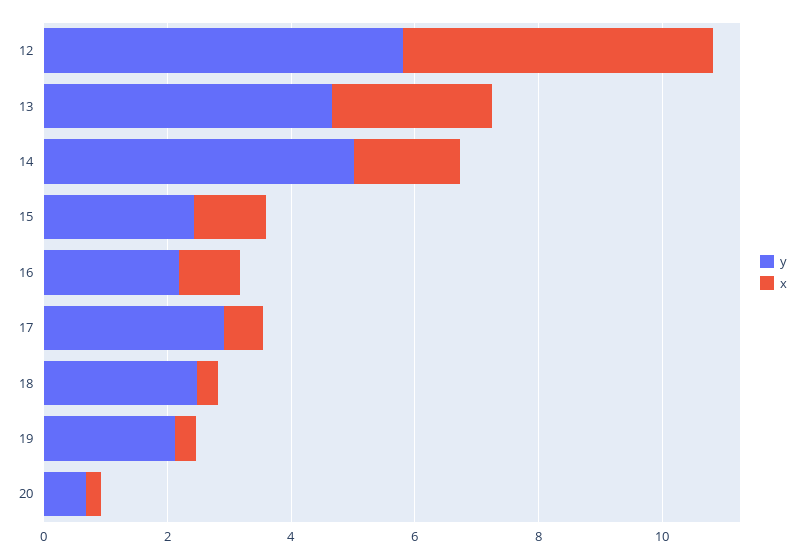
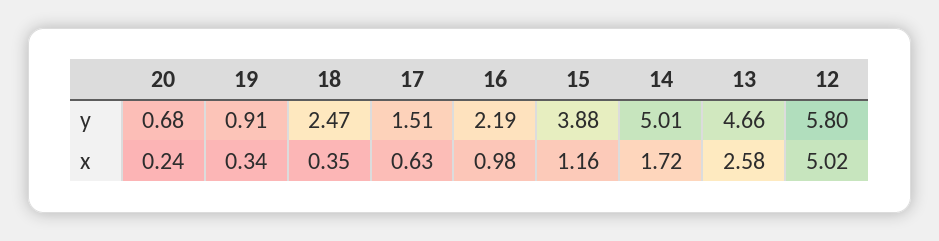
y, 15: 2.5 -> 3.88
y, 17: 3 -> 1.51
y, 19: 2 -> 0.91

